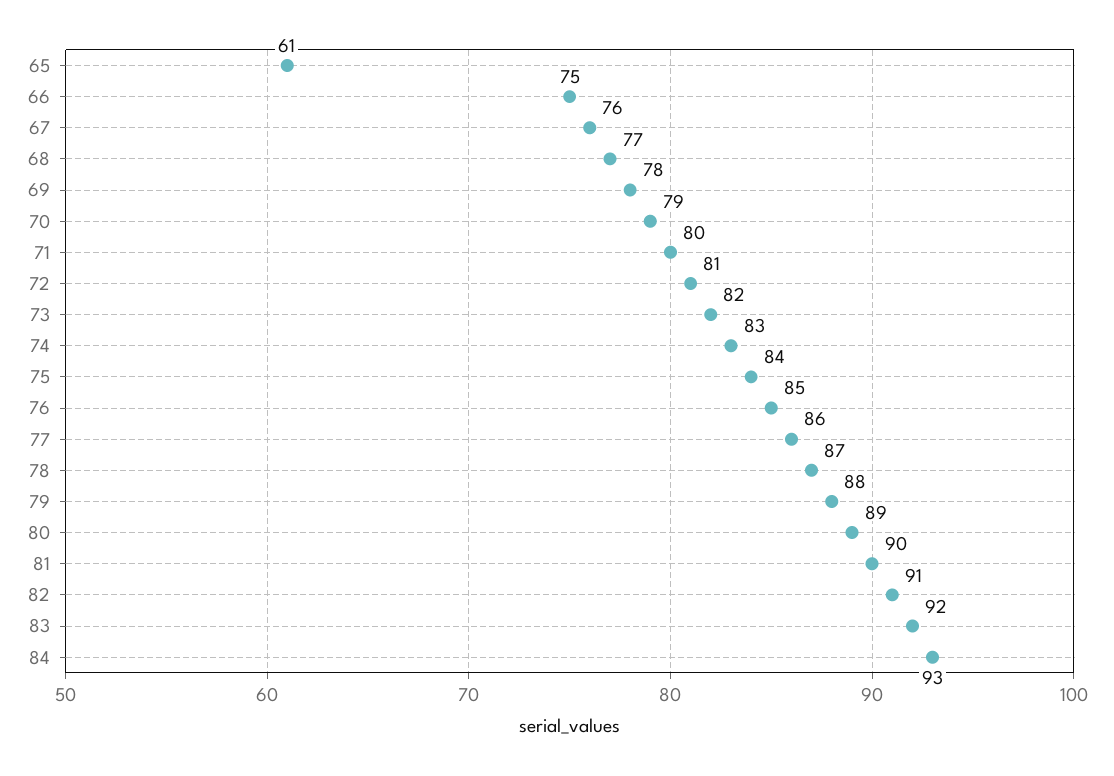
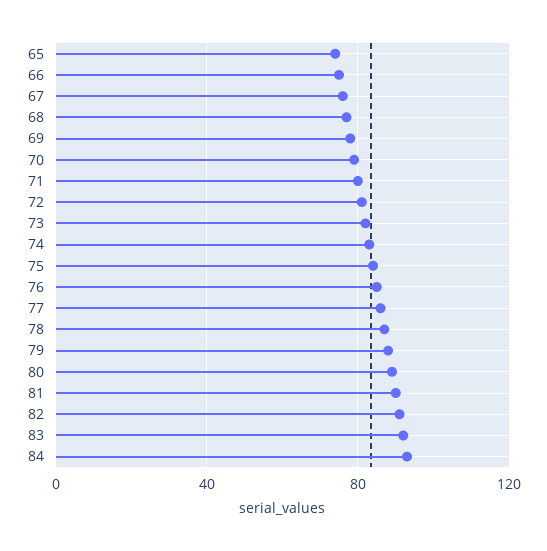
65: 61 -> 75

